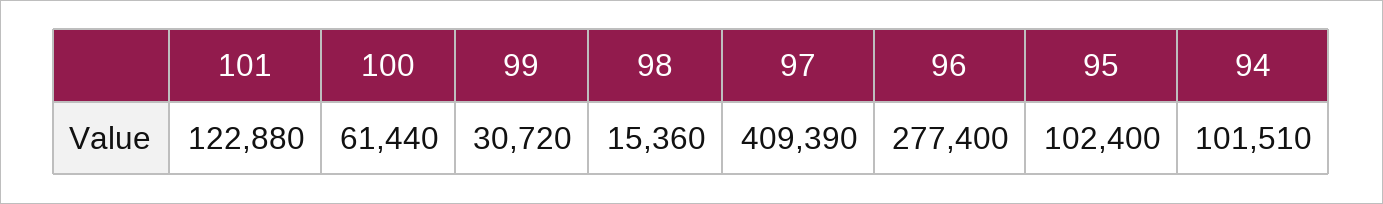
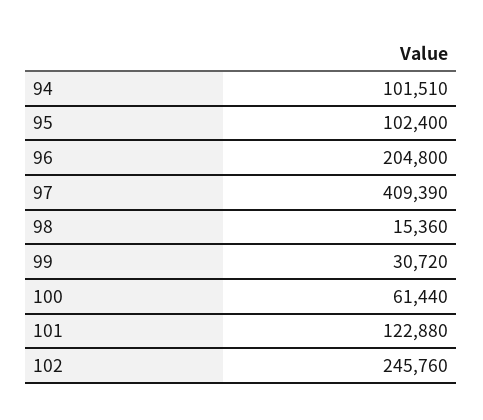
96: 277400 -> 204800
102: none -> 245760

